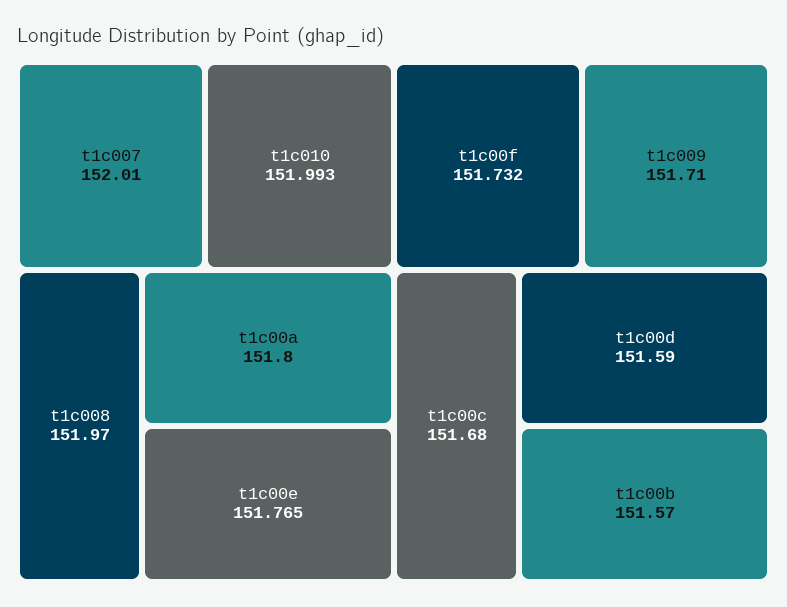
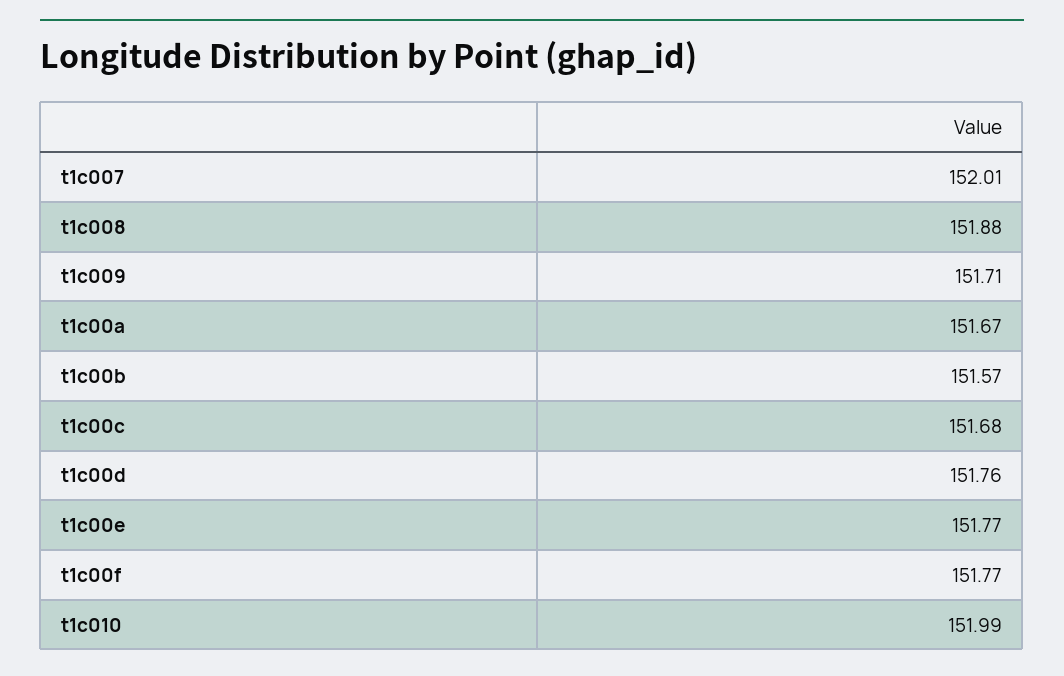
t1c008: 151.97 -> 151.88
t1c00a: 151.8 -> 151.67
t1c00f: 151.732 -> 151.77
t1c00d: 151.59 -> 151.76

